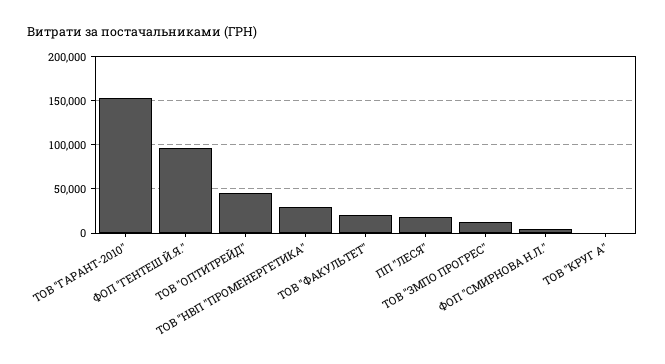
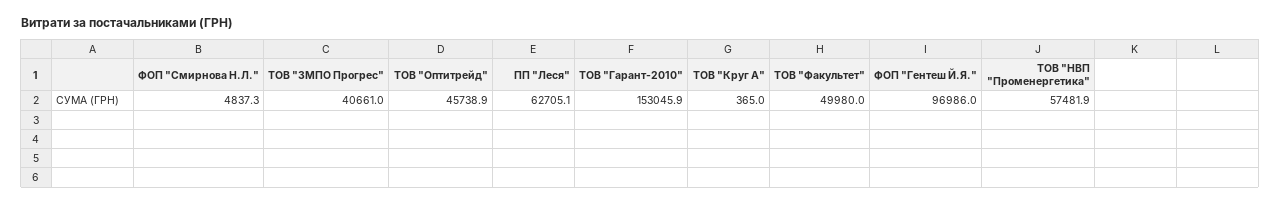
ТОВ "НВП "ПРОМЕНЕРГЕТИКА": 30000 -> 57481.9
ТОВ "ФАКУЛЬТЕТ": 20000 -> 49980
ПП "ЛЕСЯ": 20000 -> 62705.1
ТОВ "ЗМПО ПРОГРЕС": 10000 -> 40661

